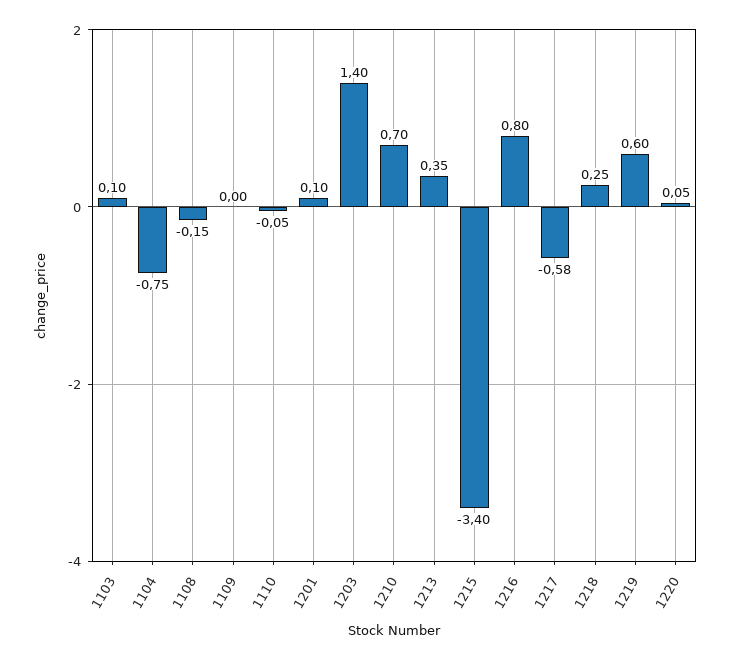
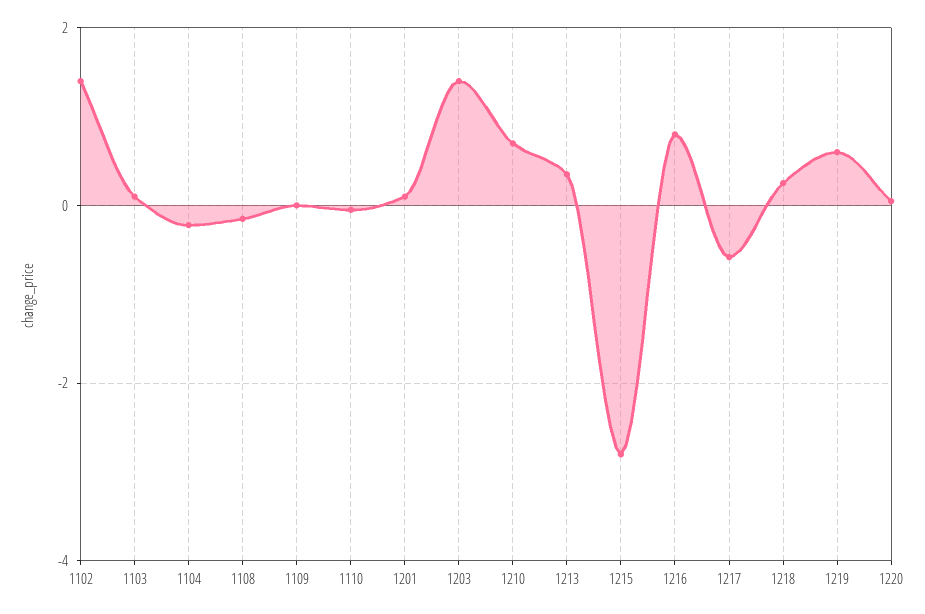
1104: -0.75 -> -0.2
1215: -3.4 -> -2.8
1102: none -> 1.4

